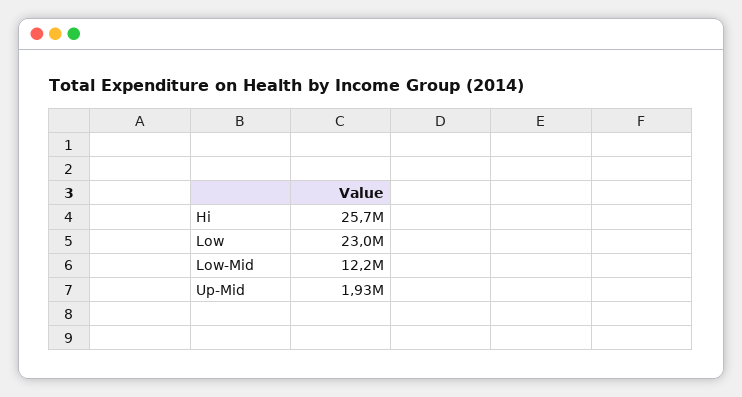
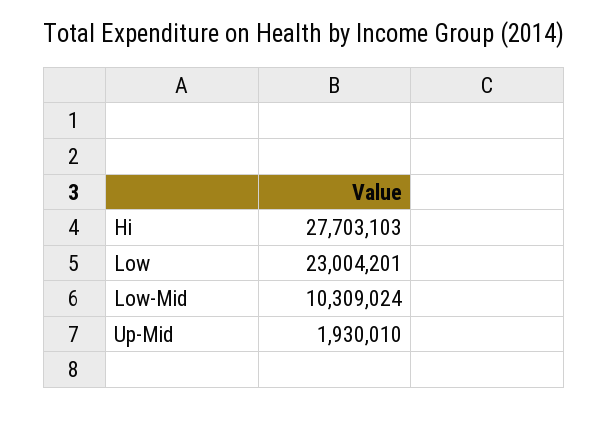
Hi: 25700000 -> 27703103
Low-Mid: 12200000 -> 10309024

